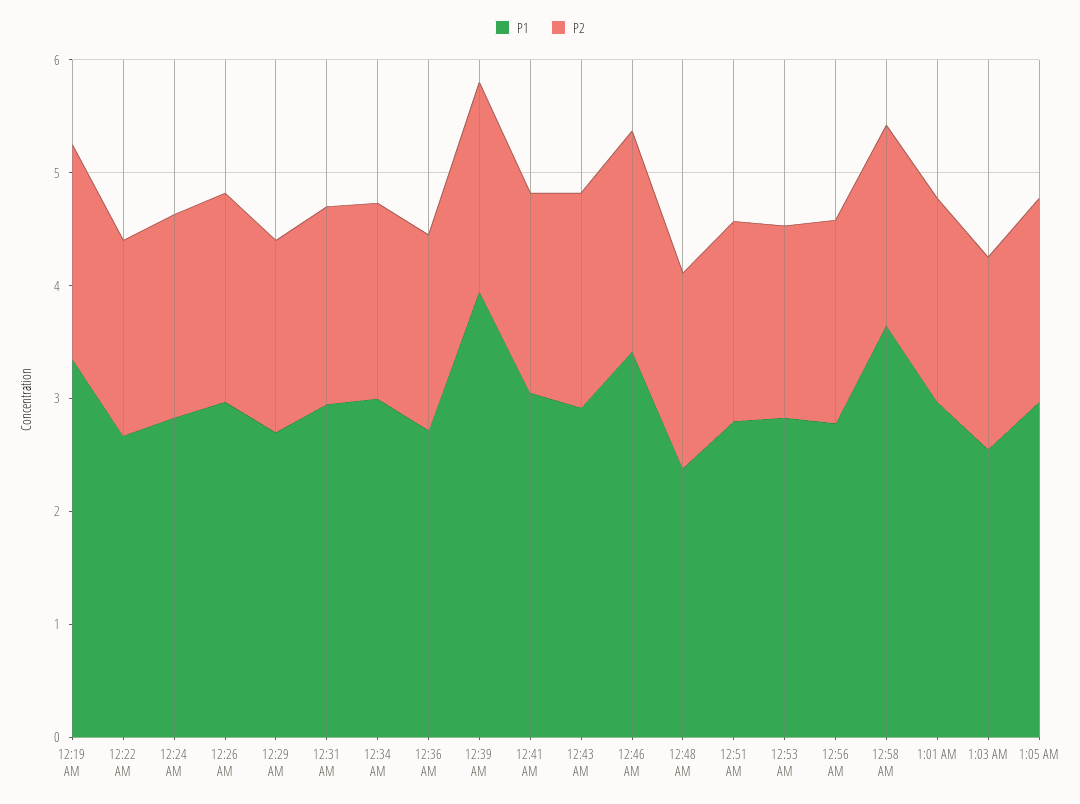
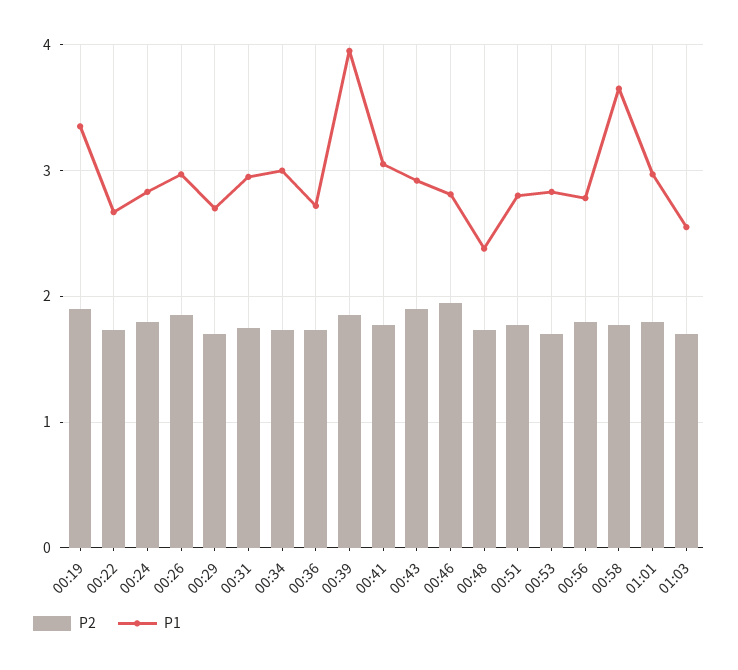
P1, 12:46 AM: 3.4 -> 2.8
P1, 1:05 AM: 3 -> none
P2, 1:05 AM: 1.8 -> none

